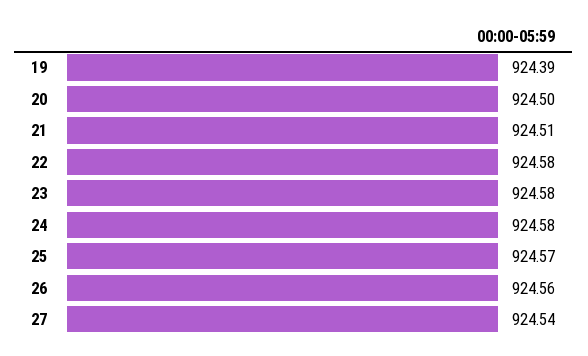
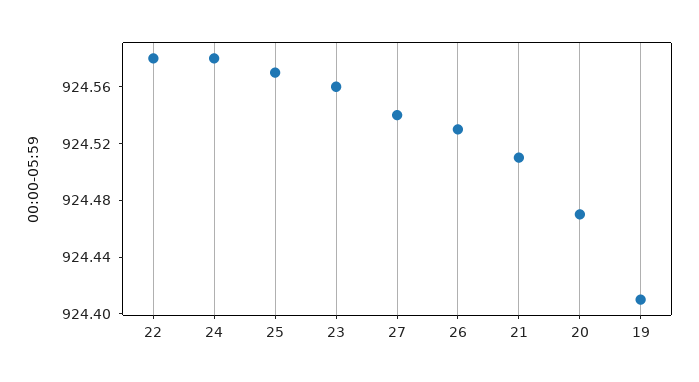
19: 924.39 -> 924.41
20: 924.5 -> 924.47
23: 924.58 -> 924.56
26: 924.56 -> 924.53

